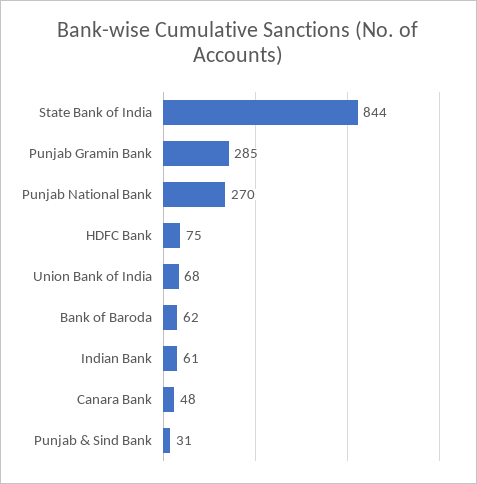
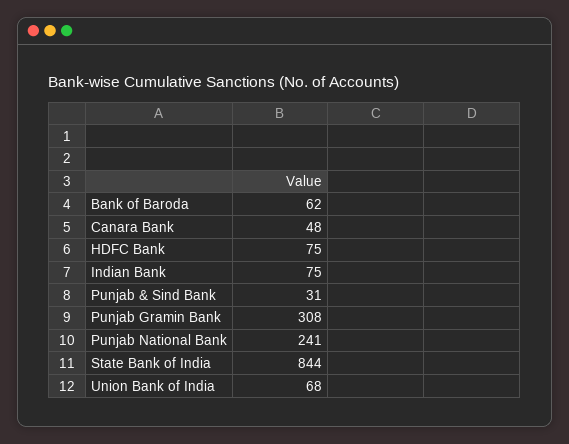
Punjab Gramin Bank: 285 -> 308
Punjab National Bank: 270 -> 241
Indian Bank: 61 -> 75

